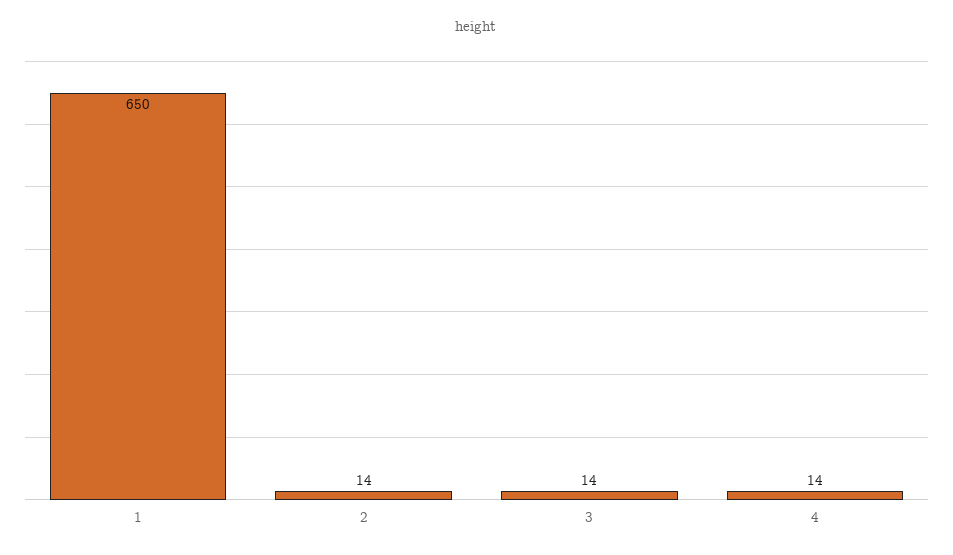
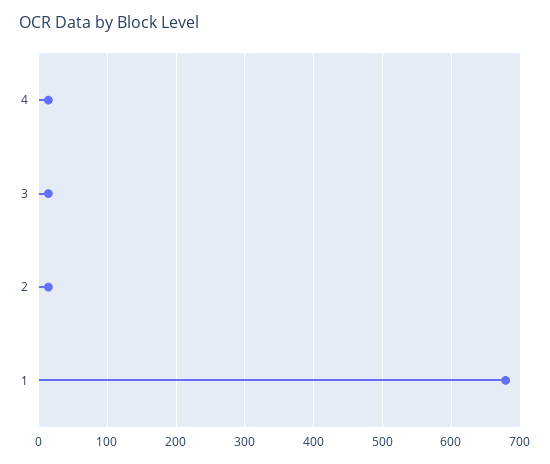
1: 650 -> 680

